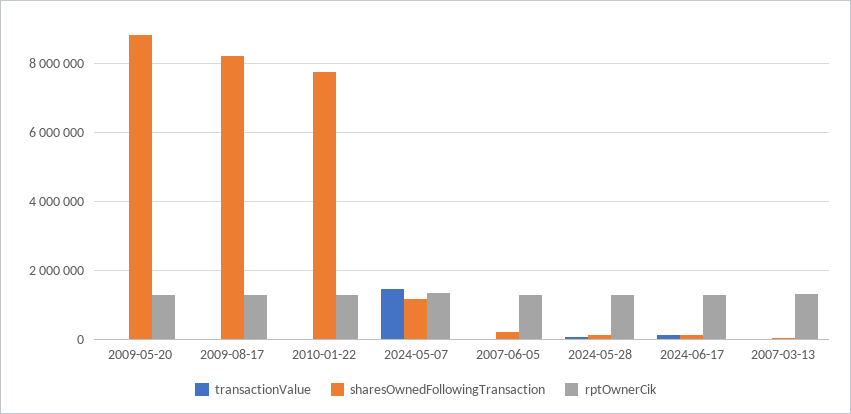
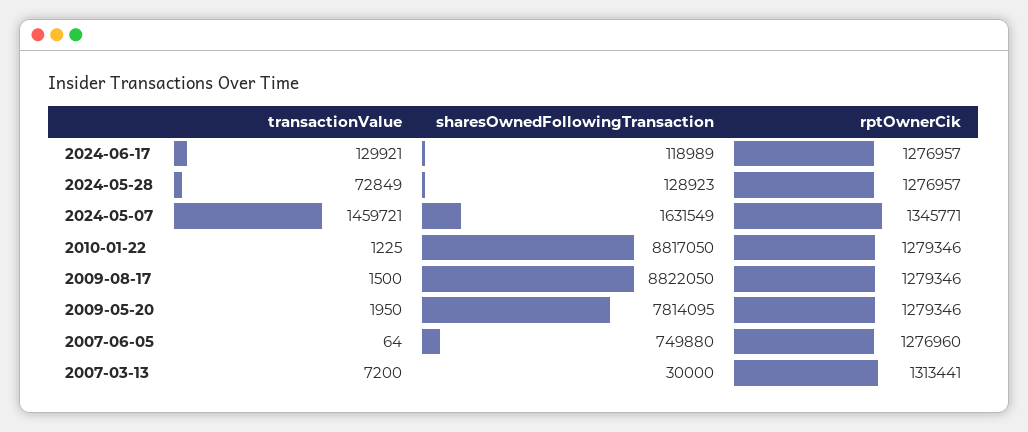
sharesOwnedFollowingTransaction, 2009-05-20: 8800000 -> 7814095
sharesOwnedFollowingTransaction, 2009-08-17: 8200000 -> 8822050
sharesOwnedFollowingTransaction, 2010-01-22: 7800000 -> 8817050
sharesOwnedFollowingTransaction, 2024-05-07: 1200000 -> 1631549
sharesOwnedFollowingTransaction, 2007-06-05: 200000 -> 749880

